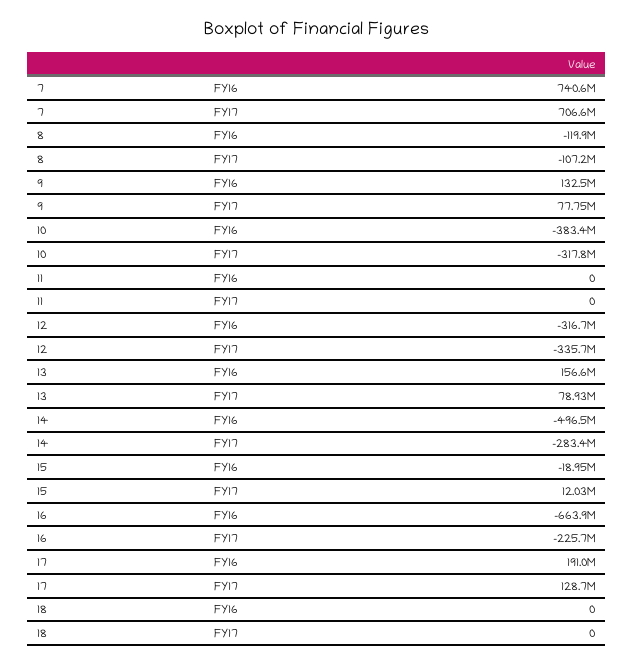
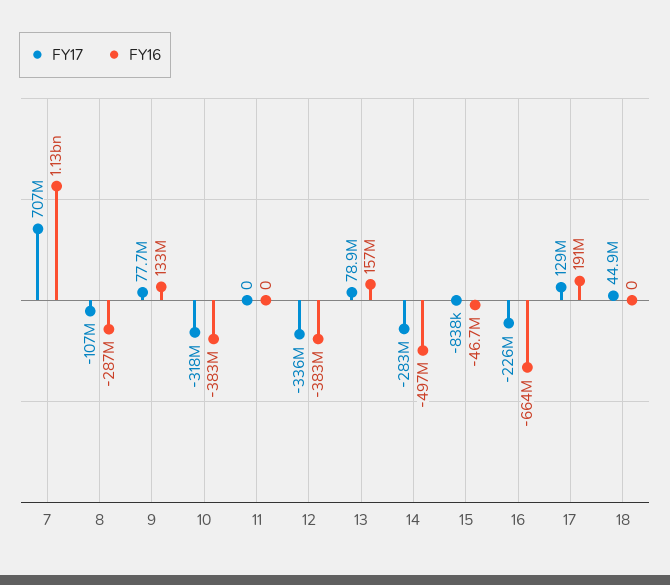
FY16, 7: 740600000 -> 1130000000
FY16, 8: -119900000 -> -287000000
FY16, 12: -316700000 -> -383000000
FY16, 15: -18950000 -> -46700000
FY17, 15: 12030000 -> -838000
FY17, 18: 0 -> 44900000

